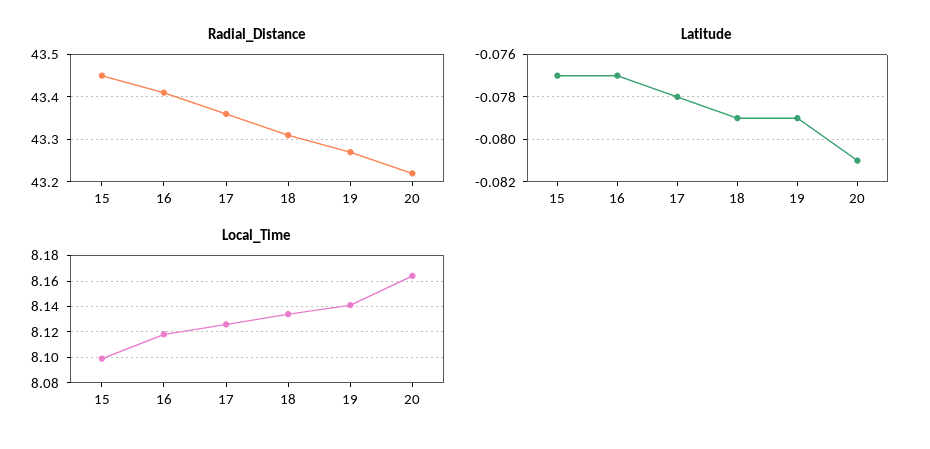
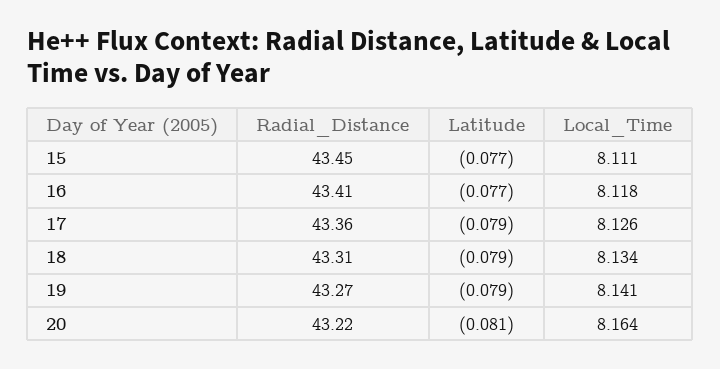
Latitude, 17: -0.078 -> -0.079
Local_Time, 15: 8.1 -> 8.111

